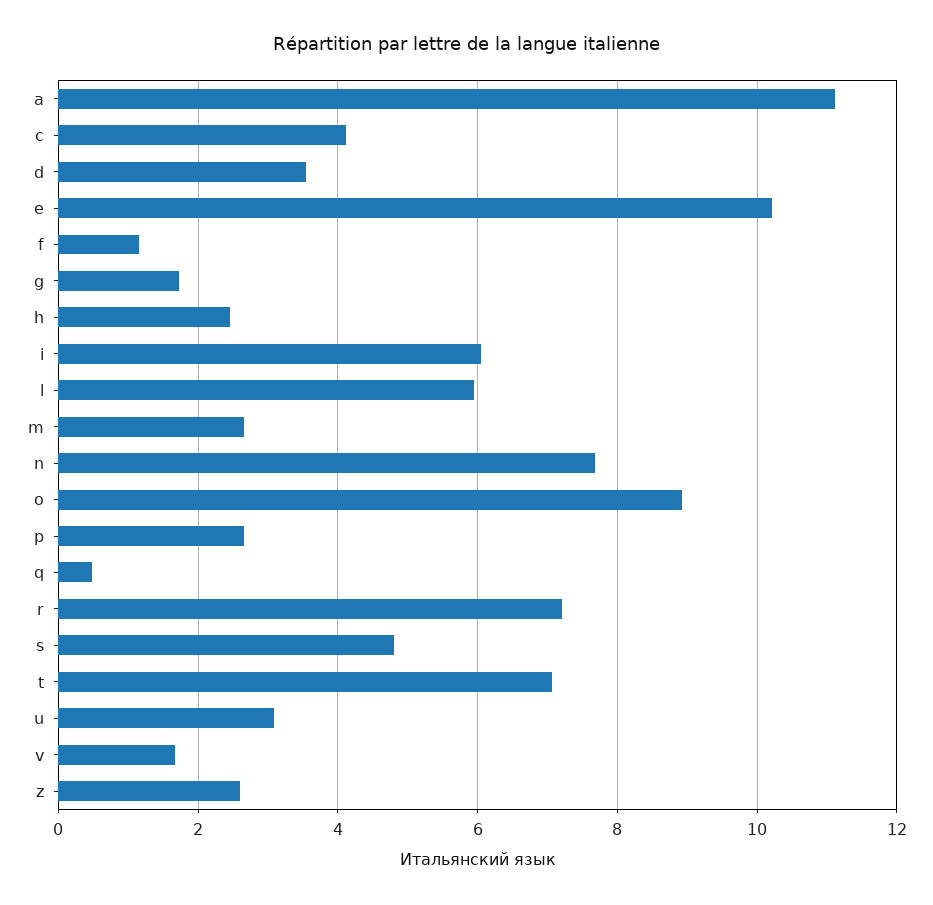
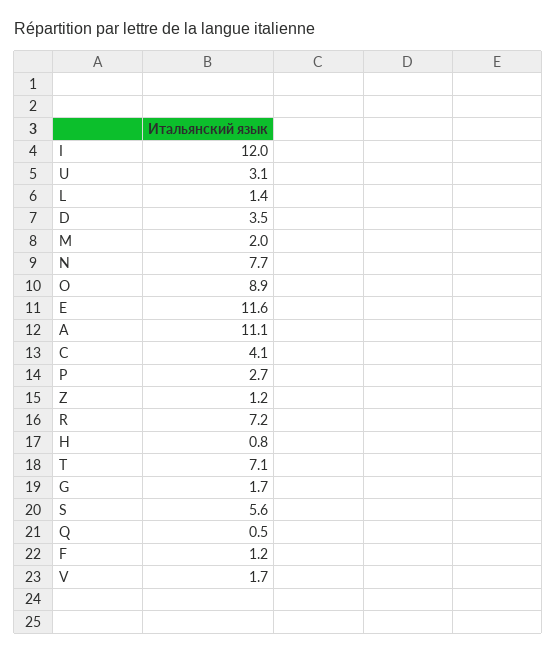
e: 10.2 -> 11.6
h: 2.4 -> 0.8
i: 6 -> 12
l: 6 -> 1.4
m: 2.6 -> 2
s: 4.8 -> 5.6
z: 2.6 -> 1.2

